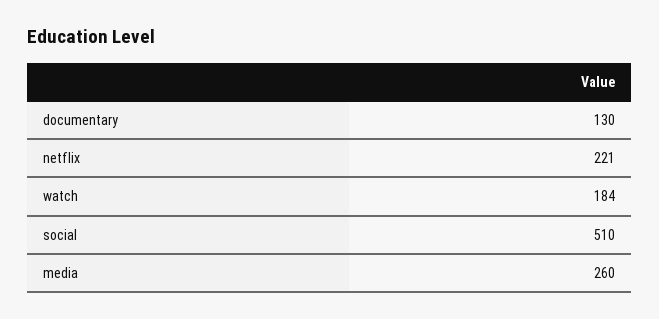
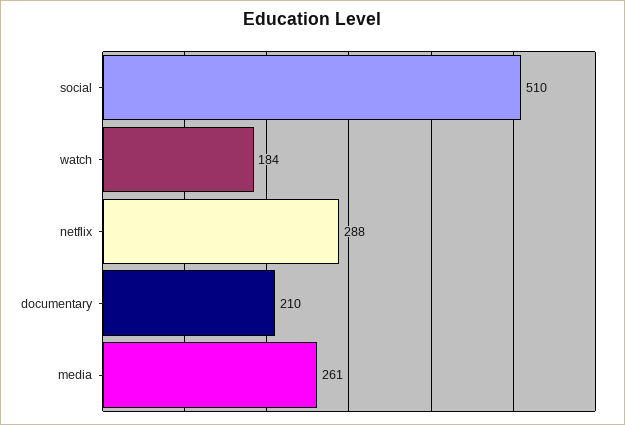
documentary: 130 -> 210
netflix: 221 -> 288
media: 260 -> 261

